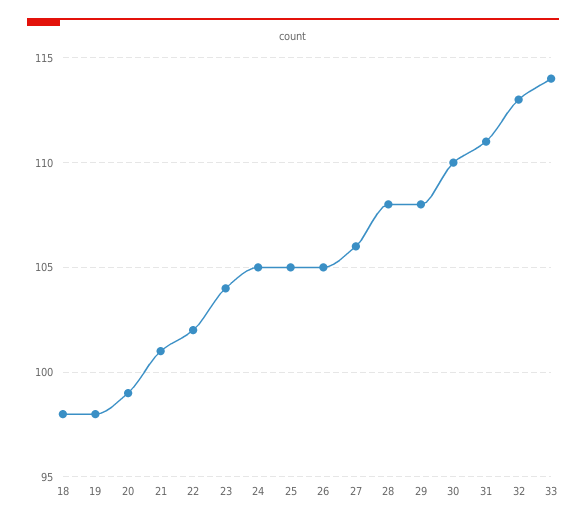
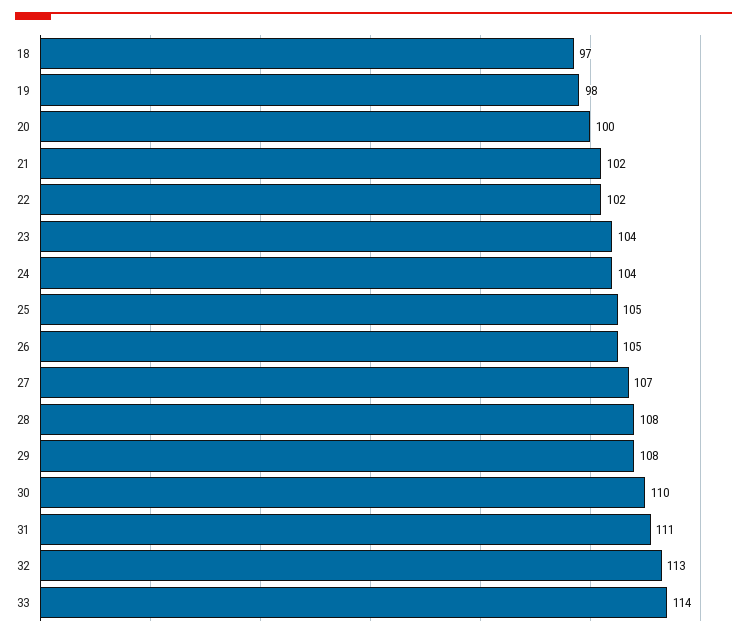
18: 98 -> 97
20: 99 -> 100
21: 101 -> 102
24: 105 -> 104
27: 106 -> 107

